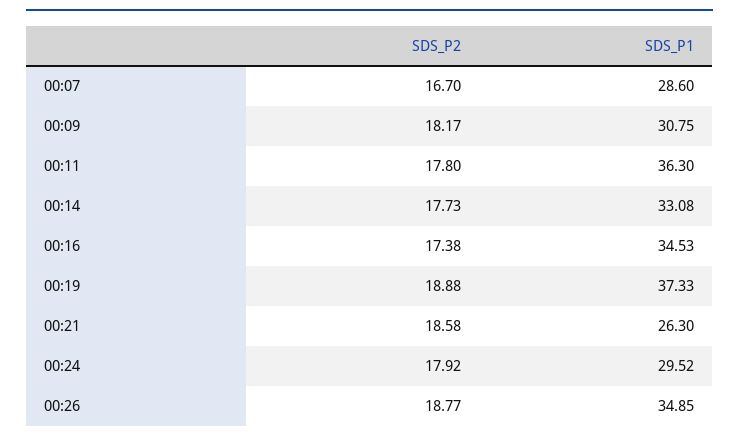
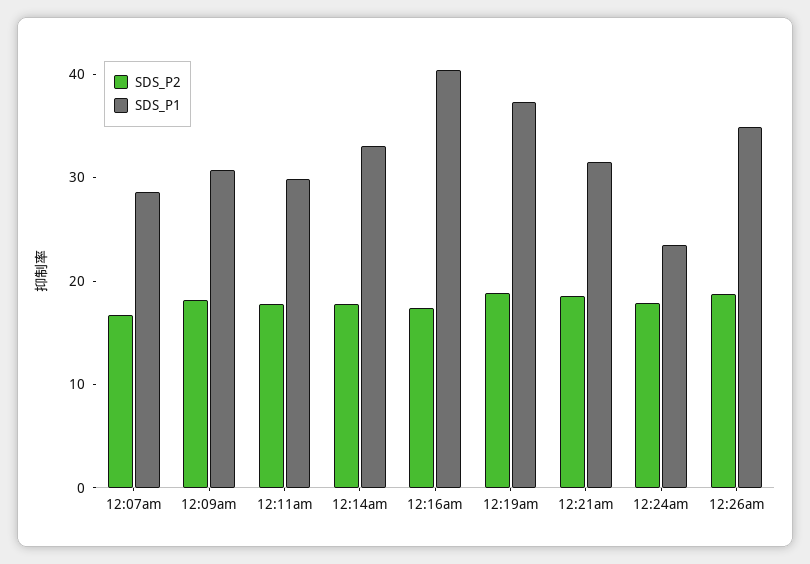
SDS_P1, 00:11: 36.3 -> 30
SDS_P1, 00:16: 34.53 -> 40
SDS_P1, 00:21: 26.3 -> 32
SDS_P1, 00:24: 29.52 -> 24

